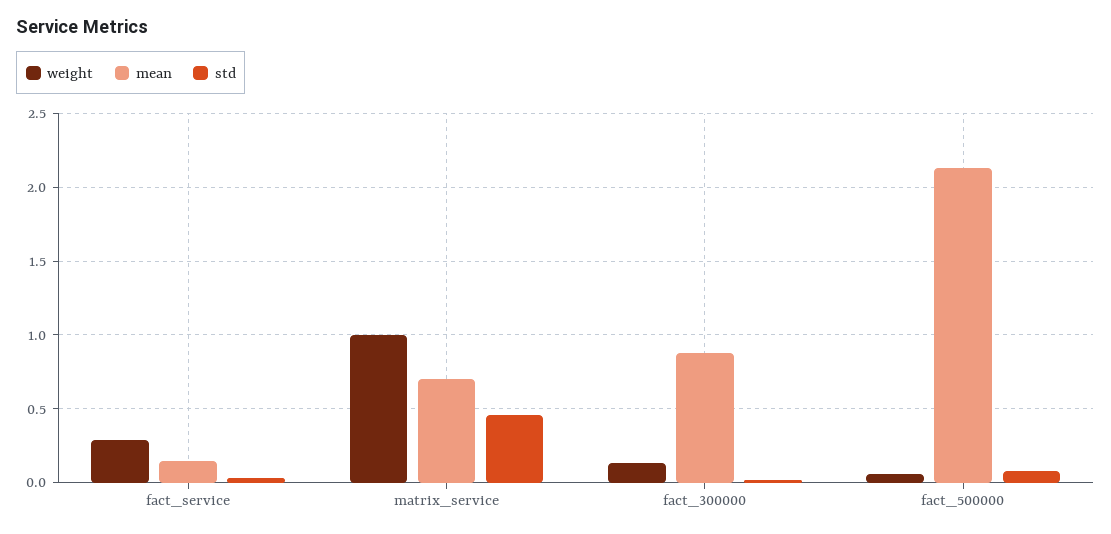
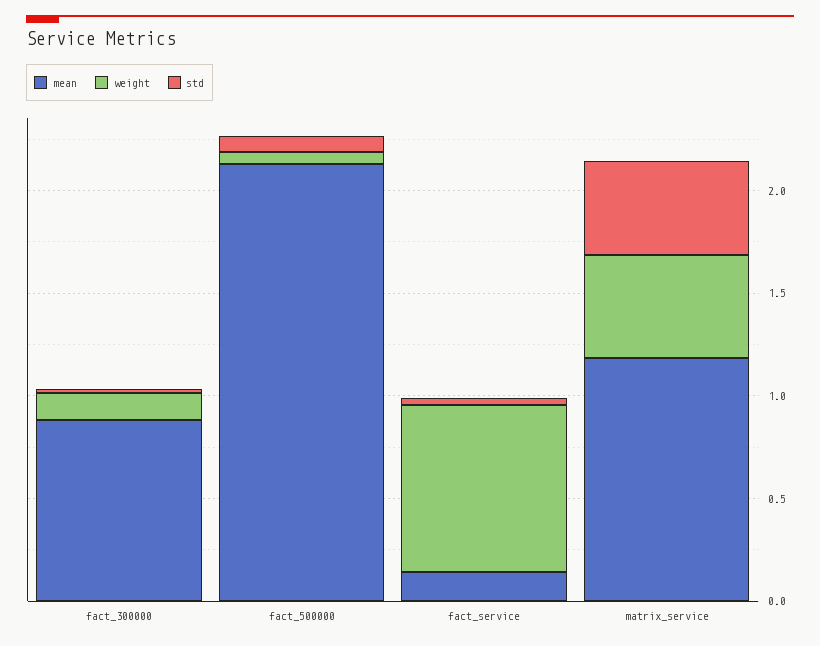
weight, fact_service: 0.3 -> 0.8
weight, matrix_service: 1 -> 0.5
mean, matrix_service: 0.7 -> 1.2

